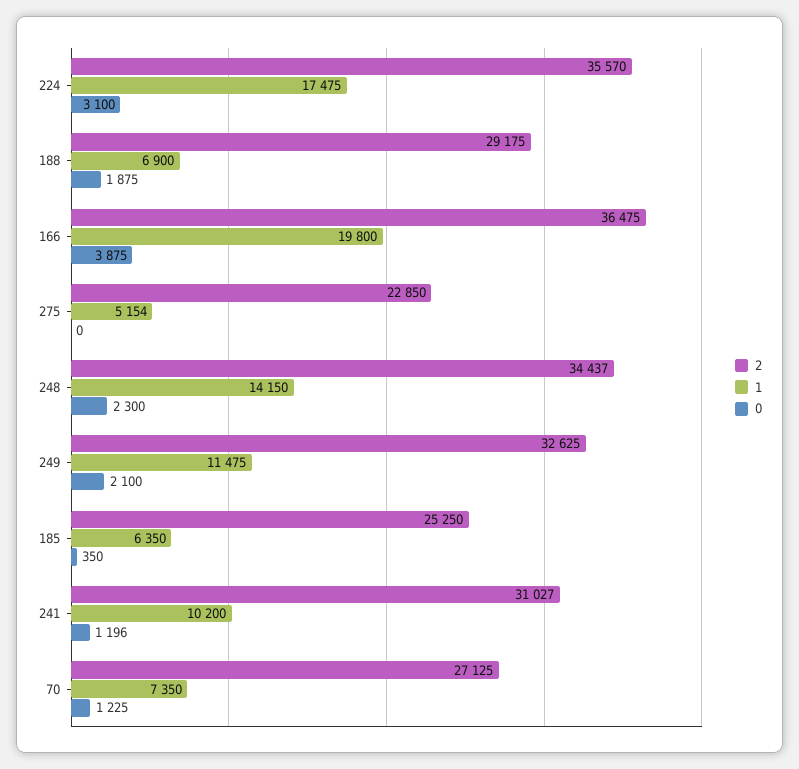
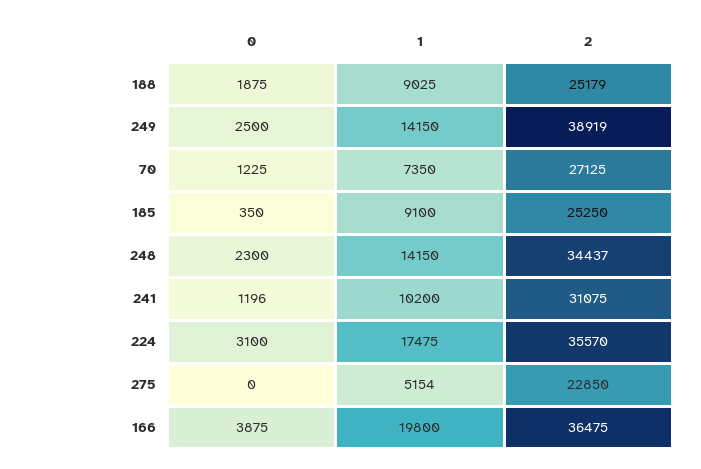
2, 188: 29175 -> 25179
1, 188: 6900 -> 9025
2, 249: 32625 -> 38919
1, 249: 11475 -> 14150
0, 249: 2100 -> 2500
1, 185: 6350 -> 9100
2, 241: 31027 -> 31075

